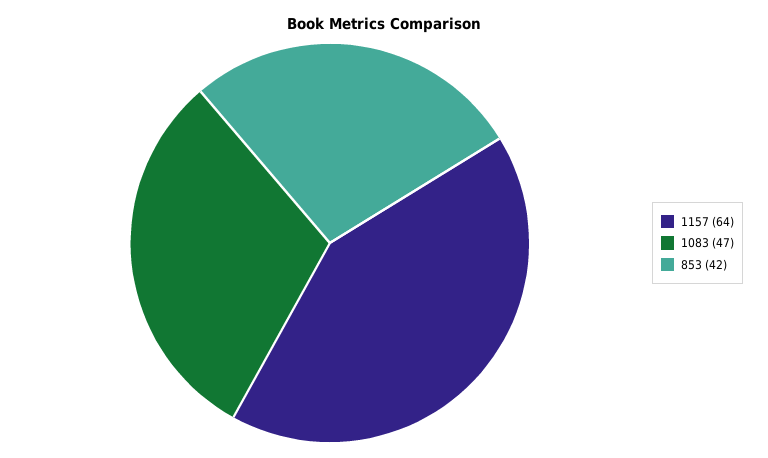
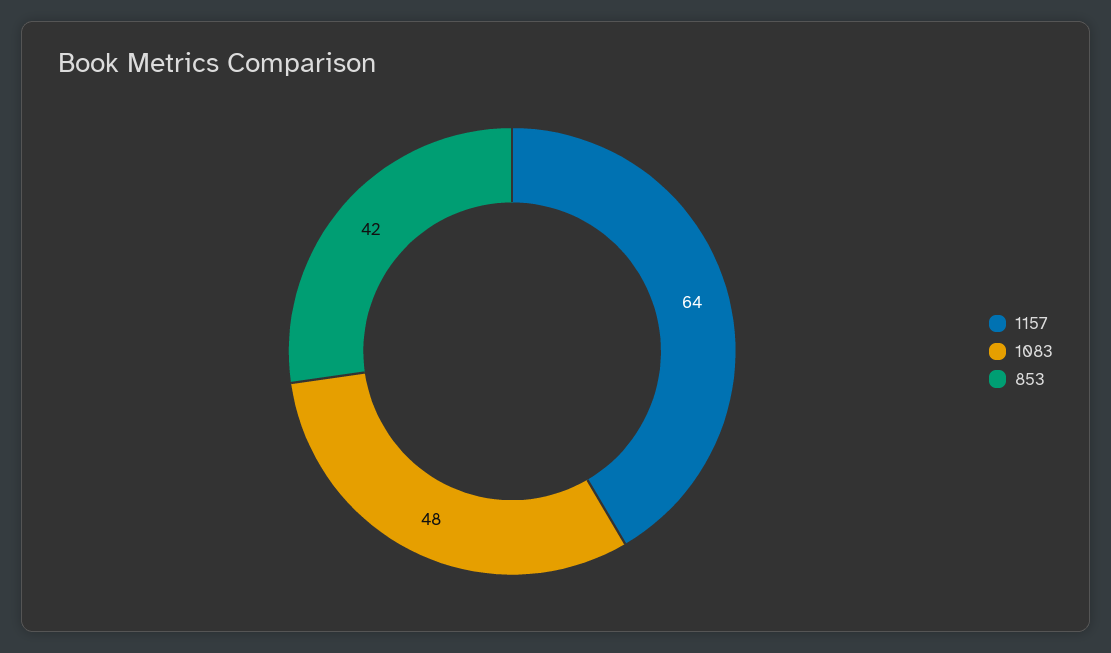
1083: 47 -> 48

